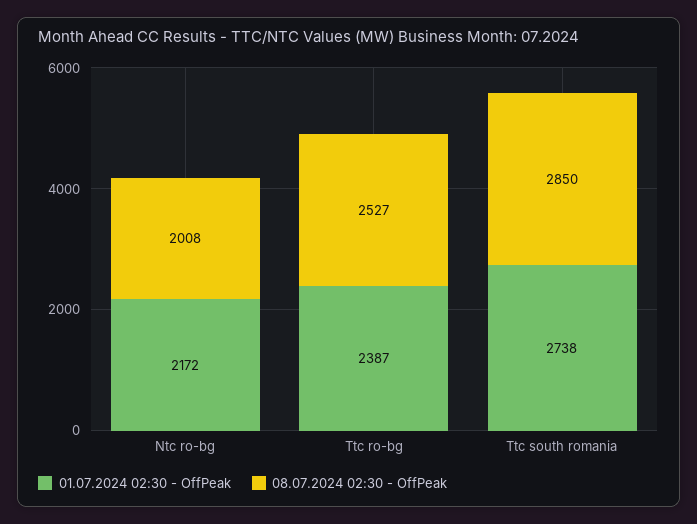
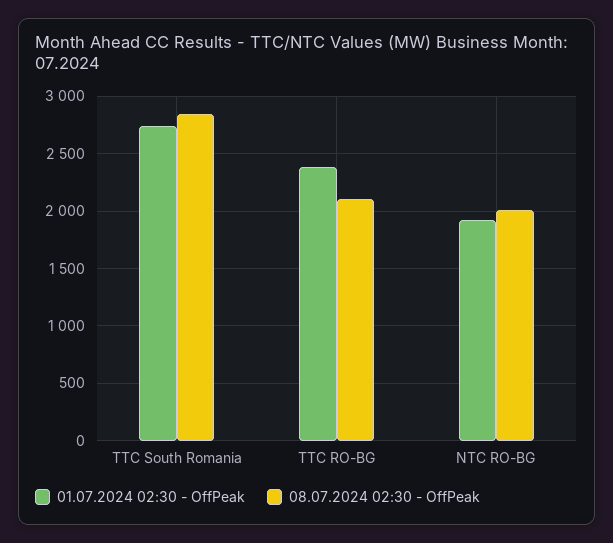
01.07.2024 02:30 - OffPeak, Ntc ro-bg: 2172 -> 1900
08.07.2024 02:30 - OffPeak, Ttc ro-bg: 2527 -> 2100

